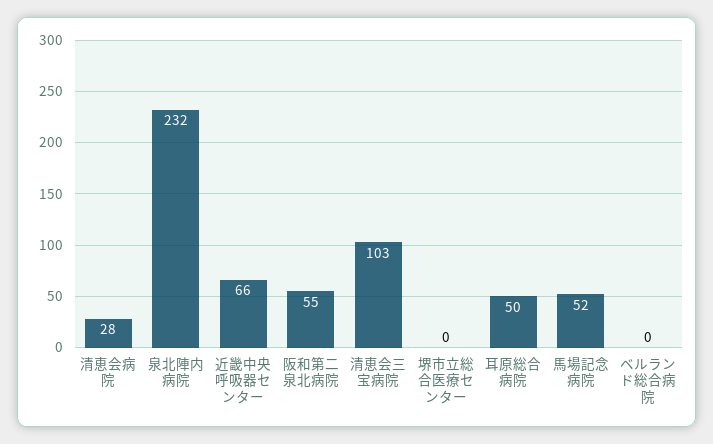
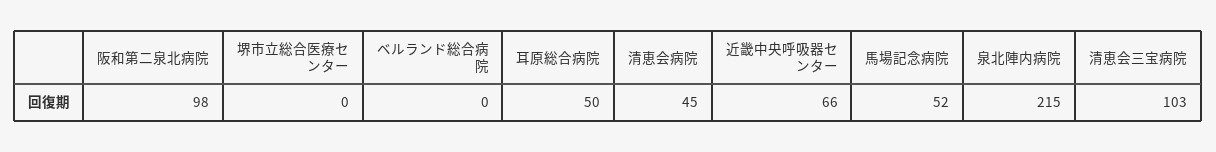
清恵会病院: 28 -> 45
泉北陣内病院: 232 -> 215
阪和第二泉北病院: 55 -> 98

